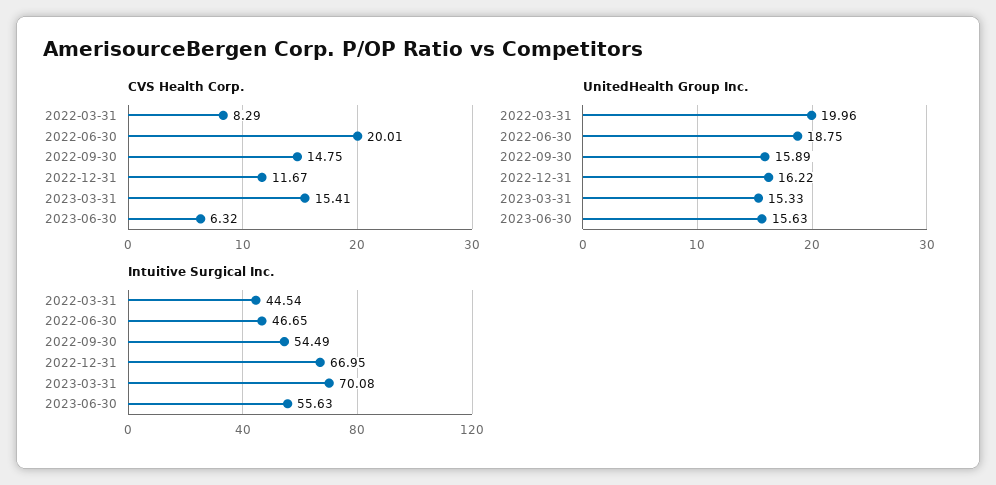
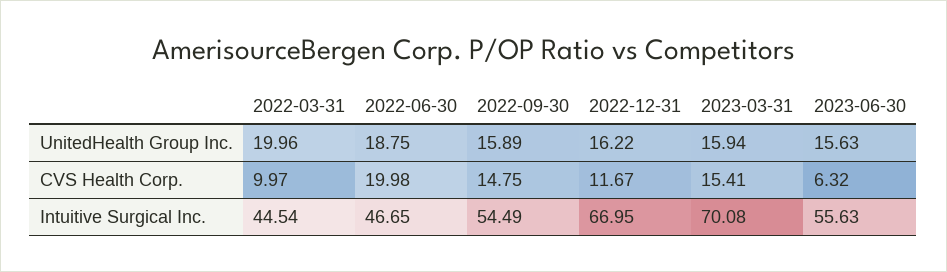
CVS Health Corp., 2022-03-31: 8.29 -> 9.97
CVS Health Corp., 2022-06-30: 20.01 -> 19.98
UnitedHealth Group Inc., 2023-03-31: 15.33 -> 15.94

